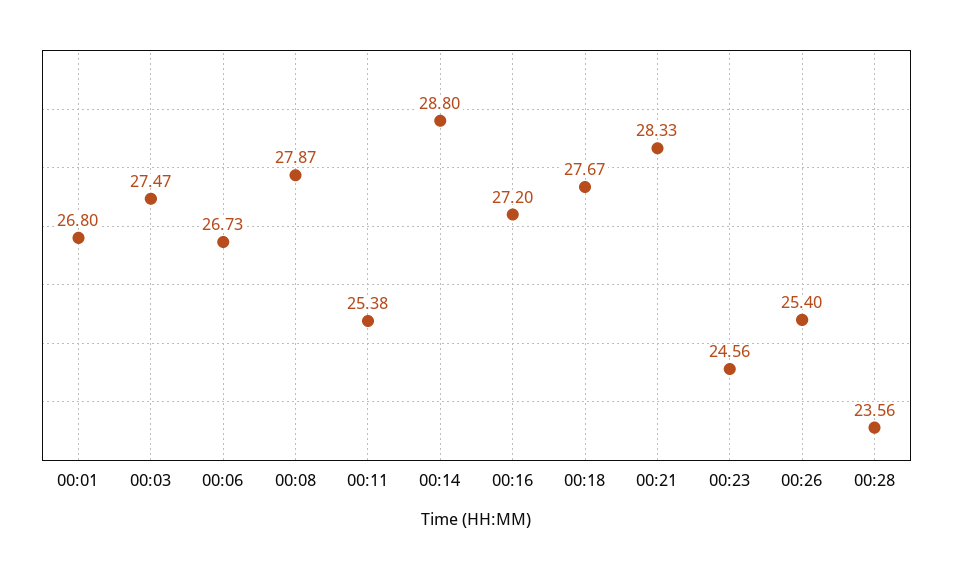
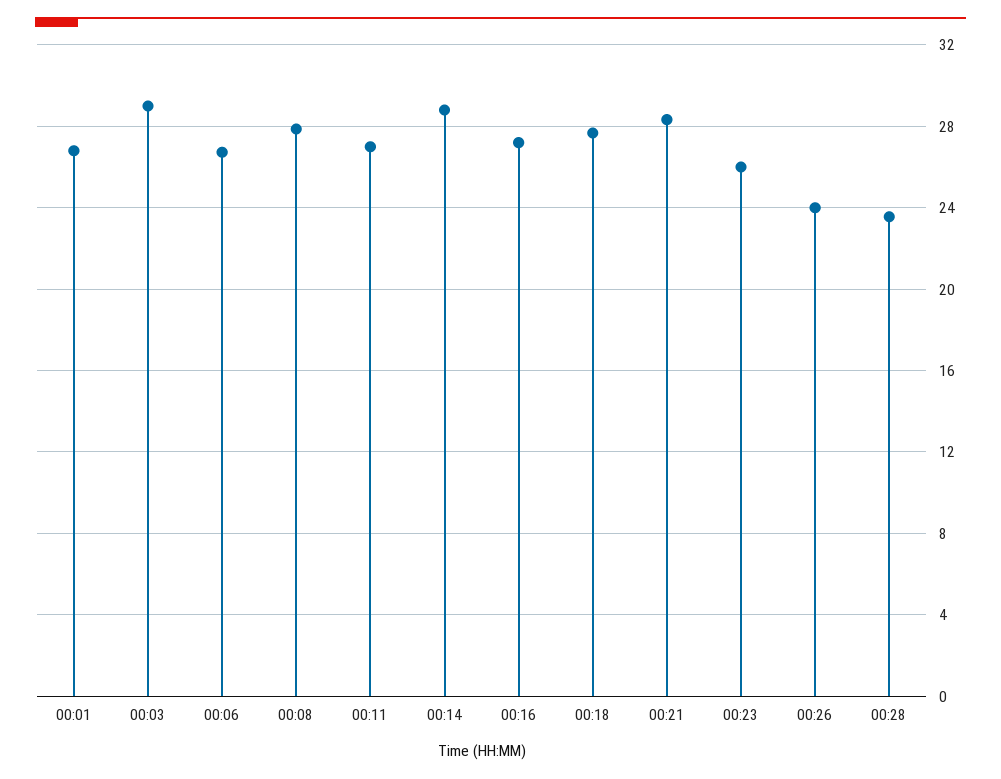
00:03: 27.47 -> 29
00:11: 25.38 -> 27
00:23: 24.56 -> 26
00:26: 25.4 -> 24

